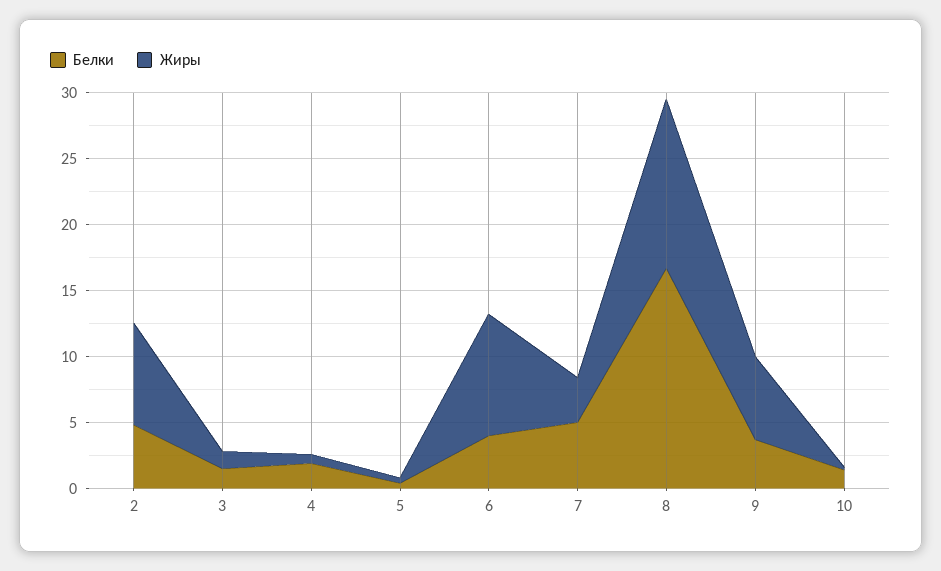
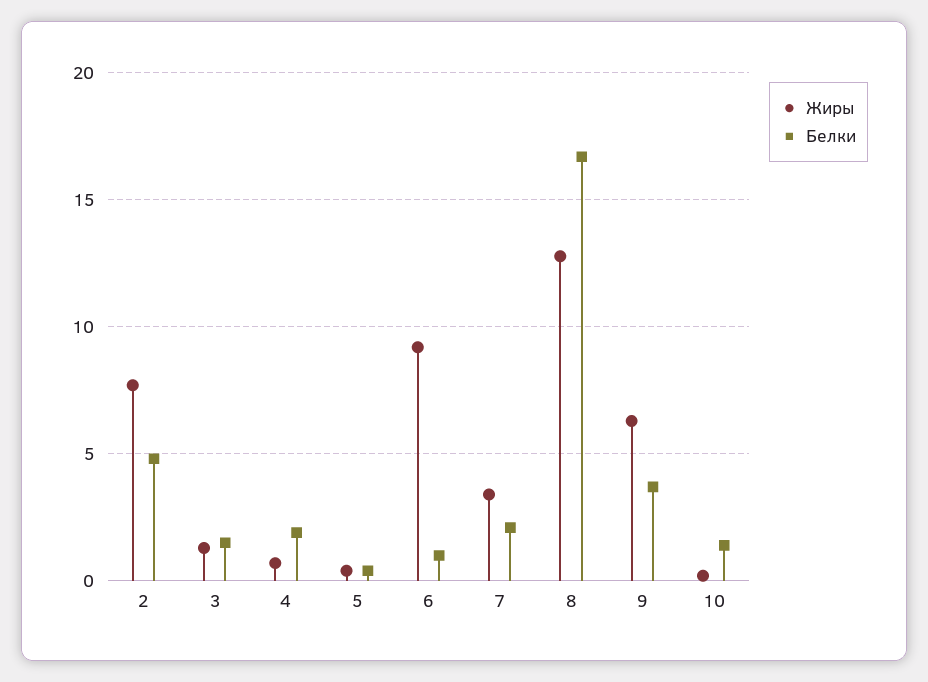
Белки, 6: 4 -> 1
Белки, 7: 5 -> 2

